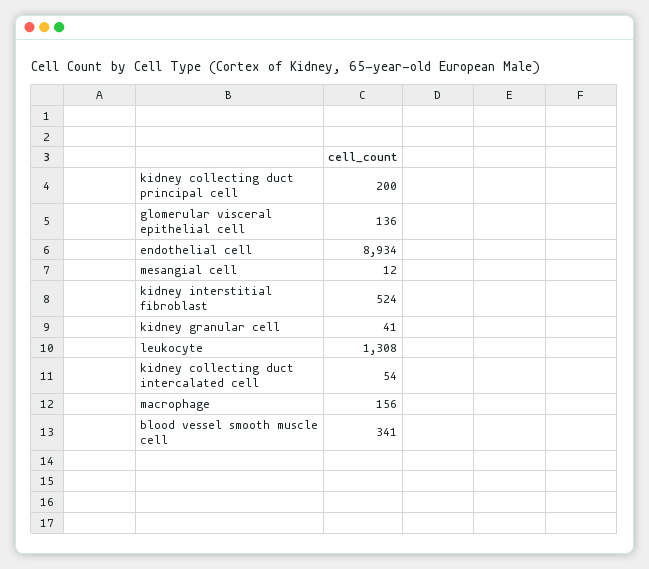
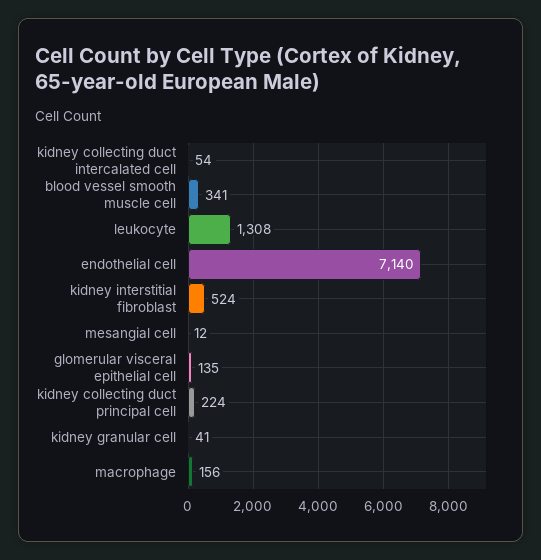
kidney collecting duct principal cell: 200 -> 224
glomerular visceral epithelial cell: 136 -> 135
endothelial cell: 8934 -> 7140

